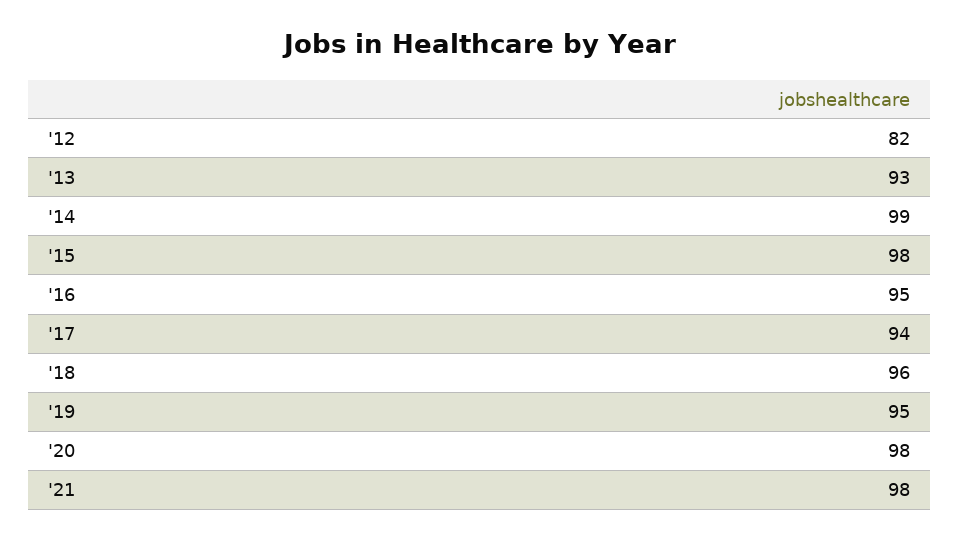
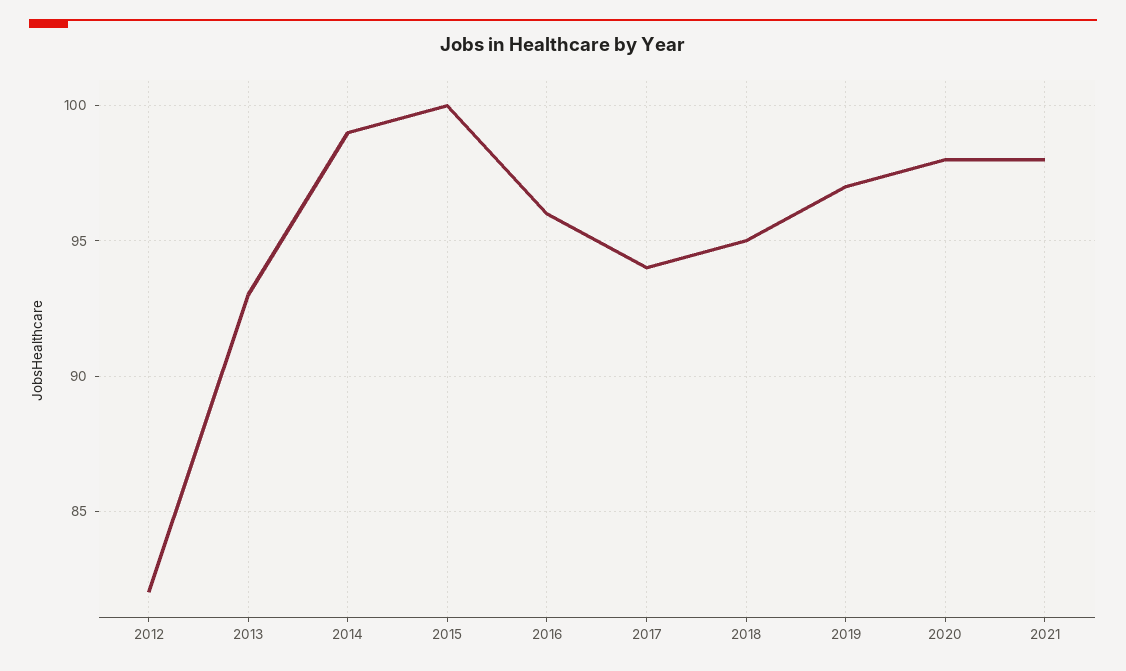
'15: 98 -> 100
'16: 95 -> 96
'18: 96 -> 95
'19: 95 -> 97

